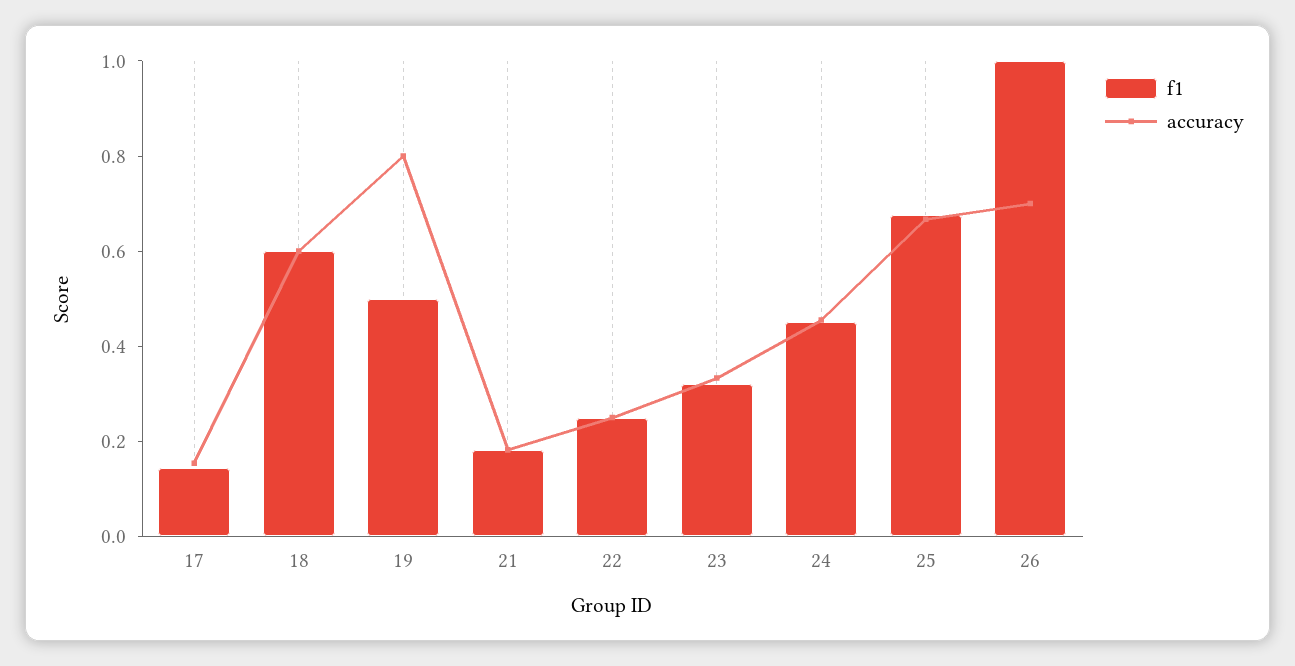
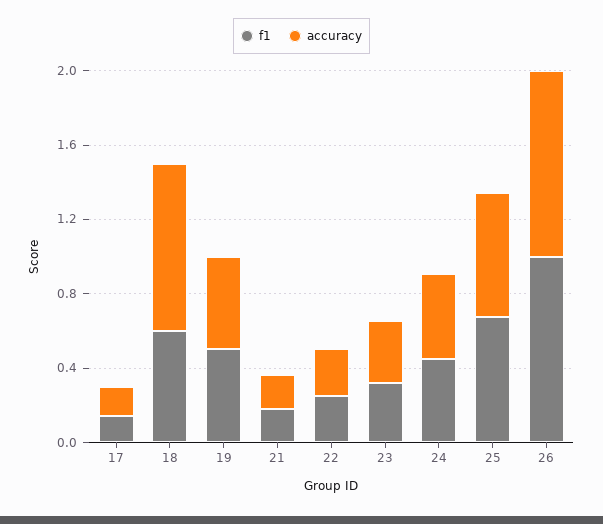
accuracy, 18: 0.6 -> 0.9
accuracy, 19: 0.8 -> 0.5
accuracy, 26: 0.7 -> 1

